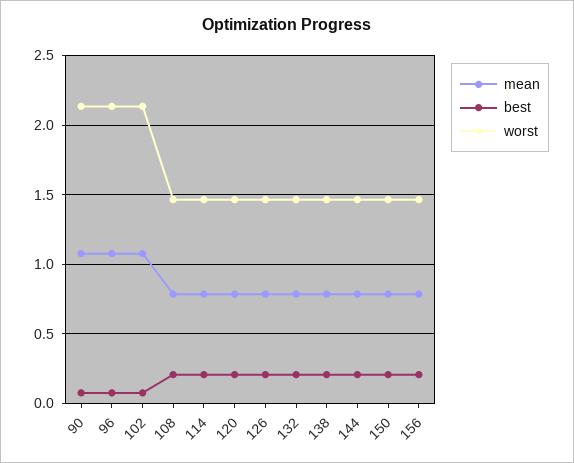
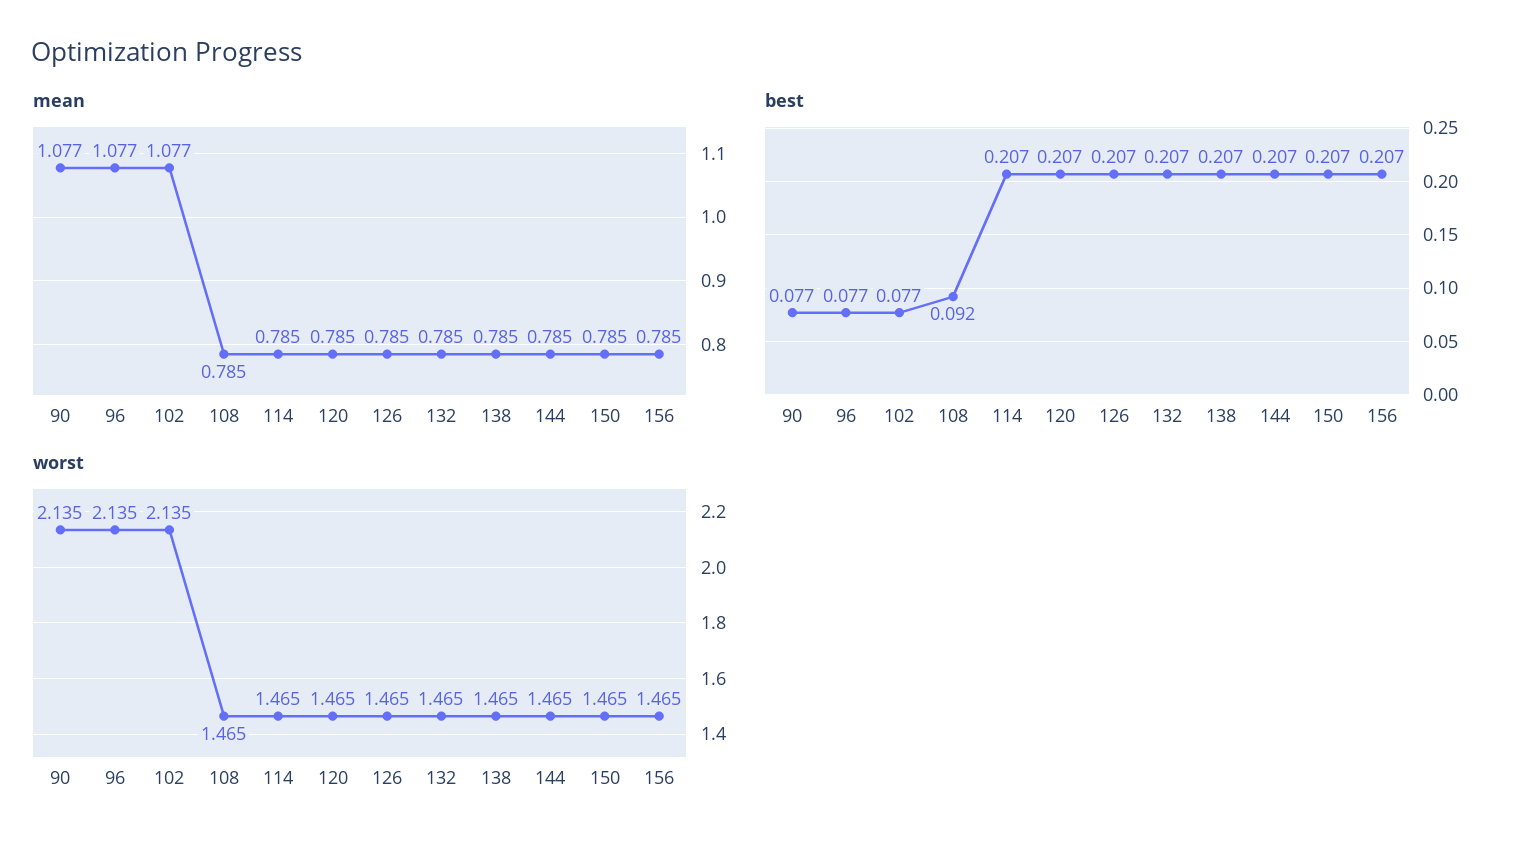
best, 108: 0.2 -> 0.092

